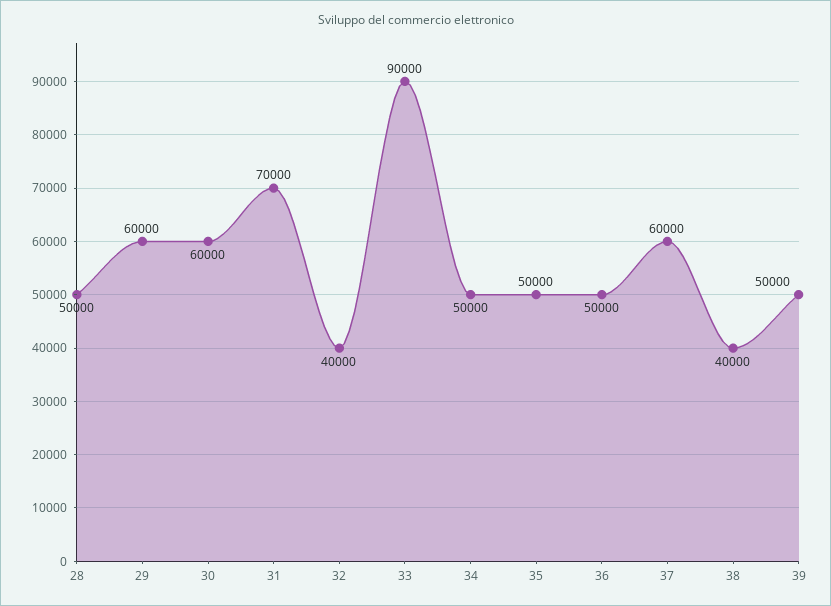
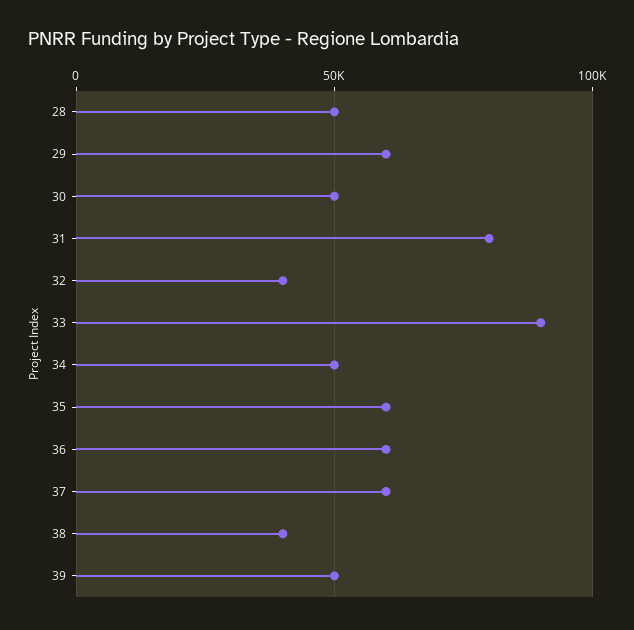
30: 60000 -> 50000
31: 70000 -> 80000
35: 50000 -> 60000
36: 50000 -> 60000

